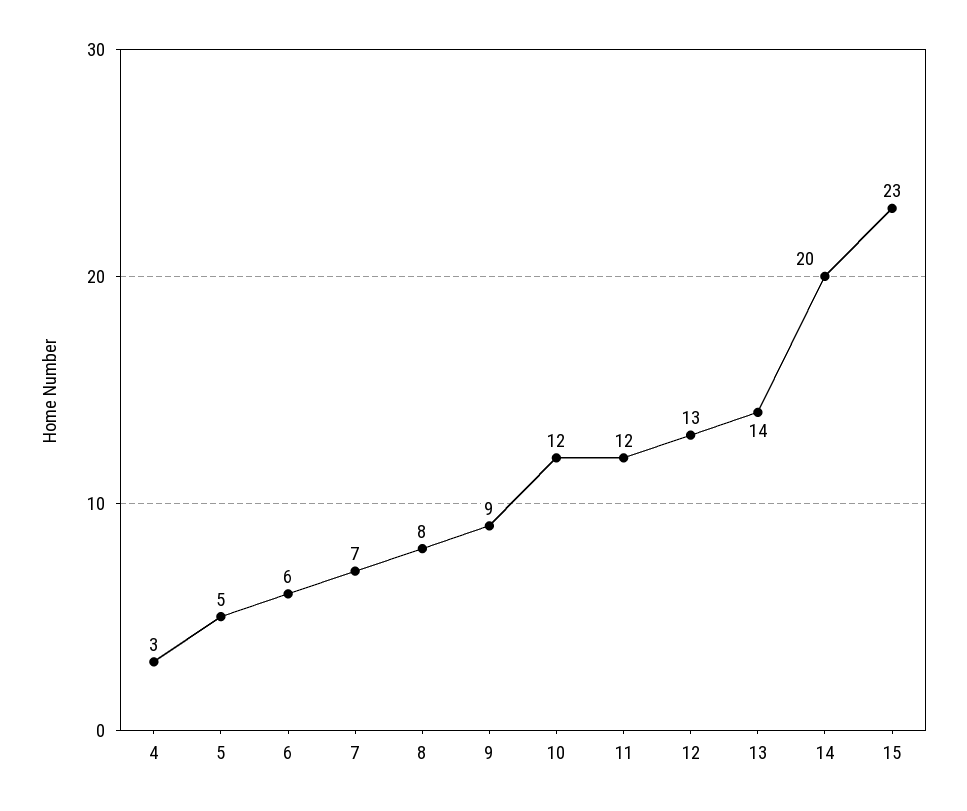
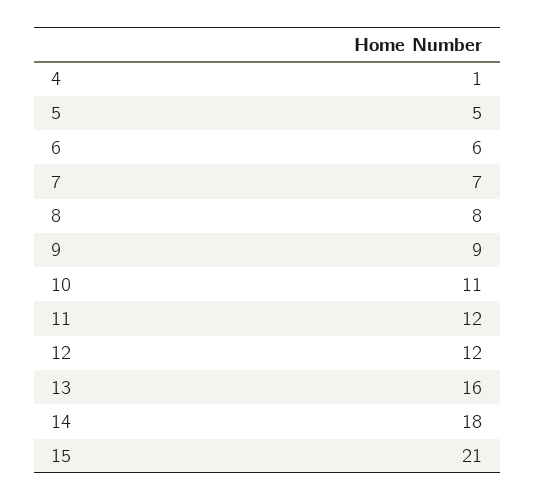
4: 3 -> 1
10: 12 -> 11
12: 13 -> 12
13: 14 -> 16
14: 20 -> 18
15: 23 -> 21

